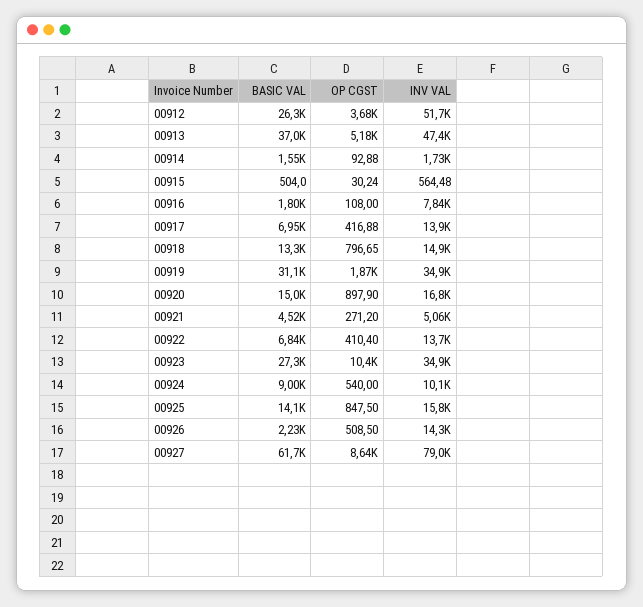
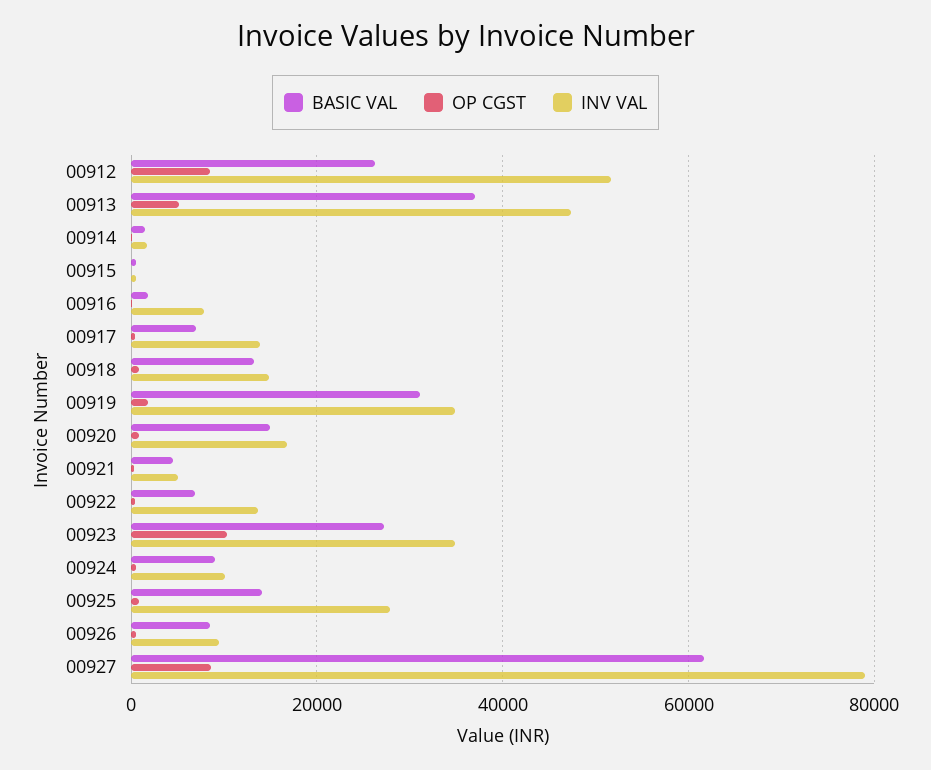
OP CGST, 00912: 3680 -> 8000
INV VAL, 00925: 15800 -> 28000
BASIC VAL, 00926: 2230 -> 8000
INV VAL, 00926: 14300 -> 10000

